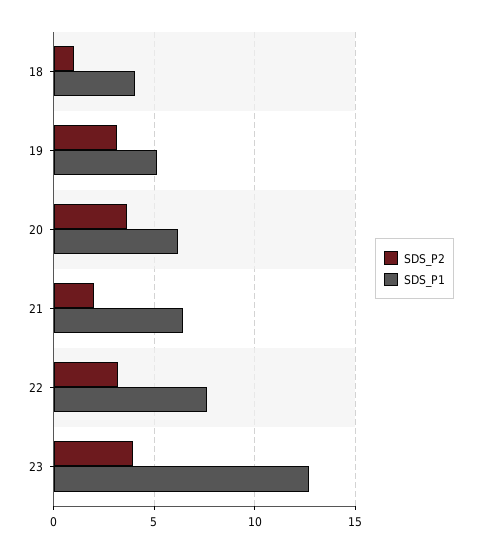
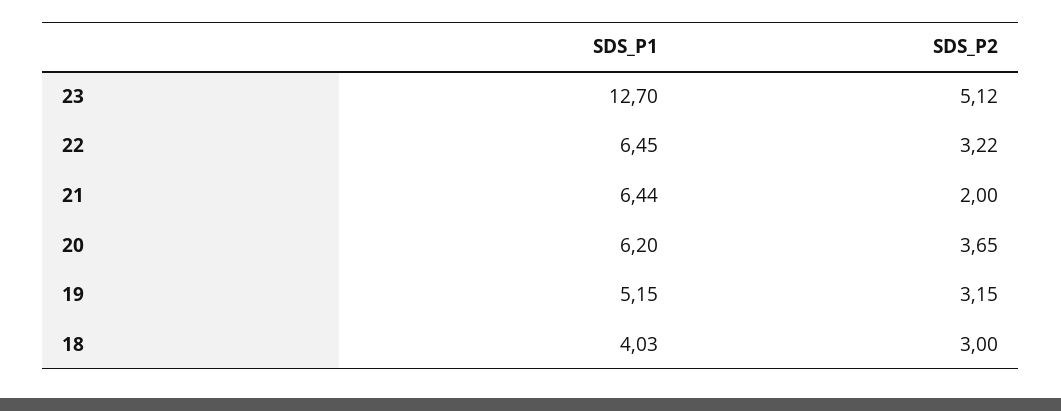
SDS_P2, 18: 1 -> 3
SDS_P1, 22: 7.5 -> 6.45
SDS_P2, 23: 4 -> 5.12

